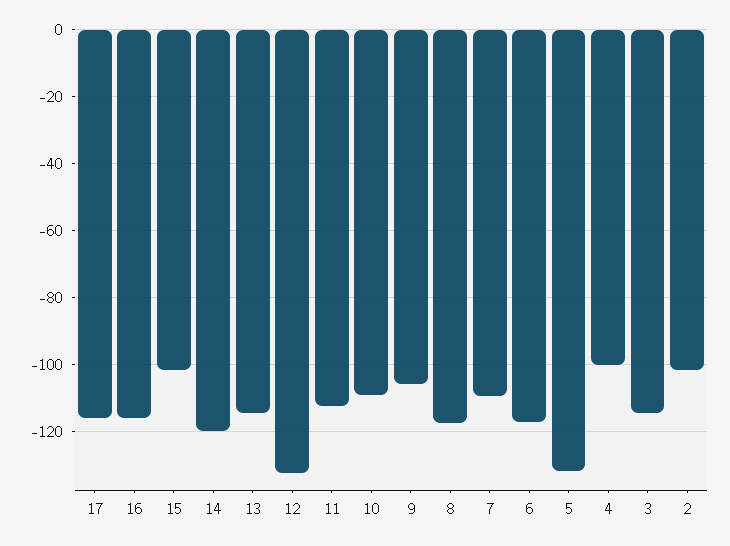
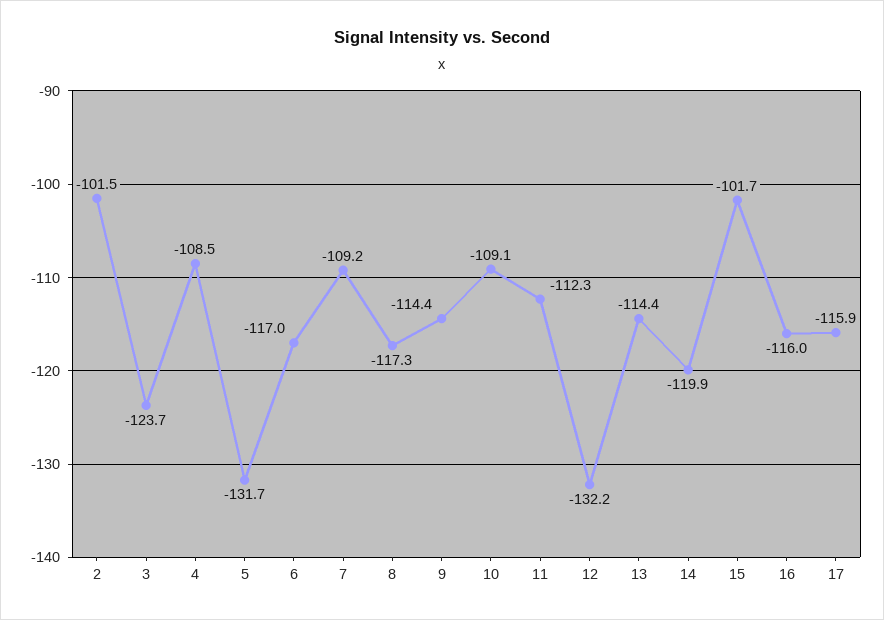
9: -106 -> -114.4
4: -100 -> -108.5
3: -114 -> -123.7

